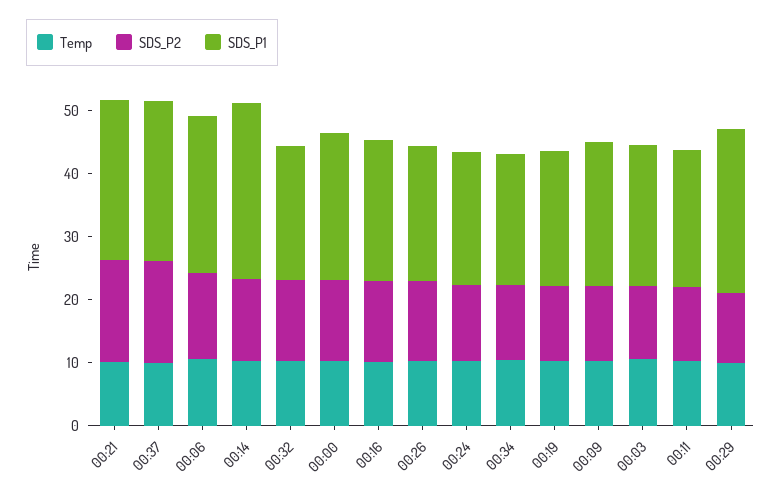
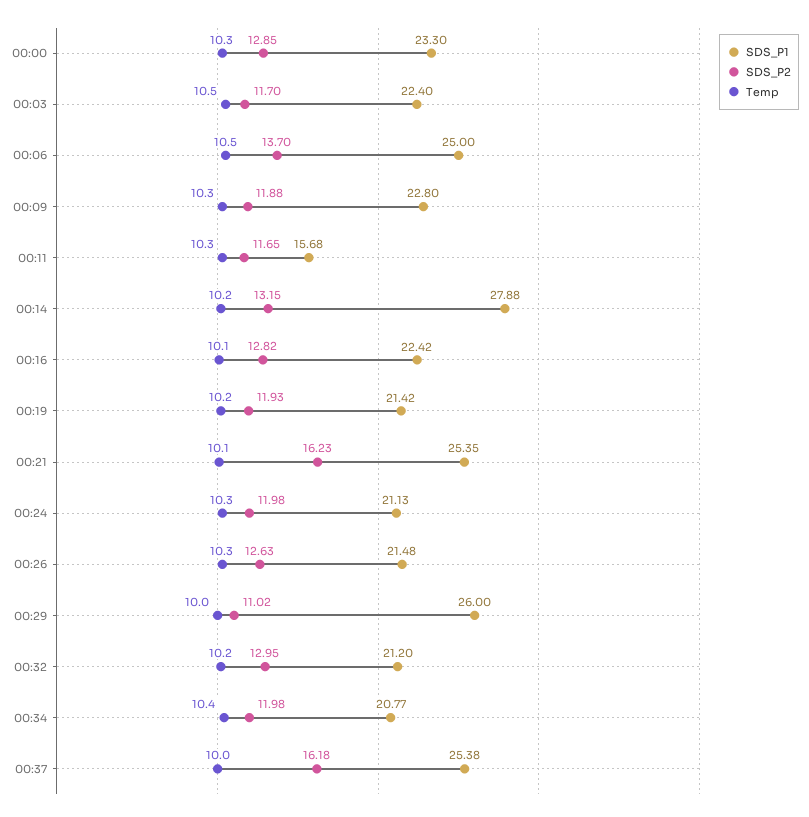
SDS_P1, 00:11: 22 -> 15.68

